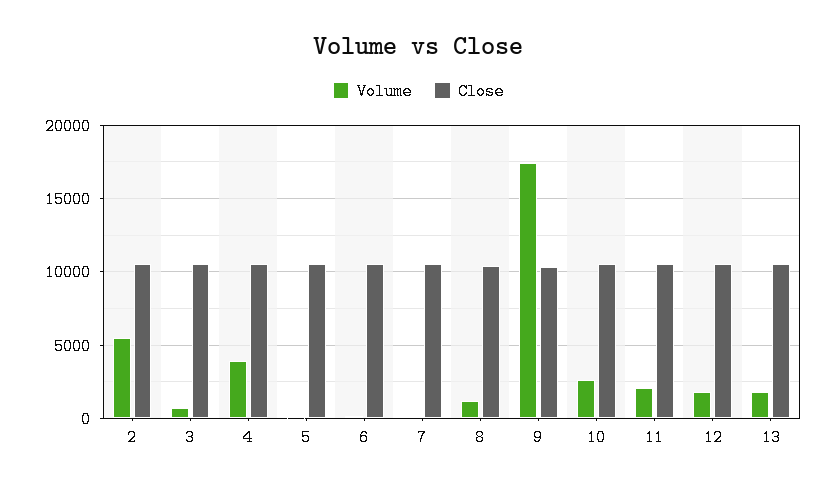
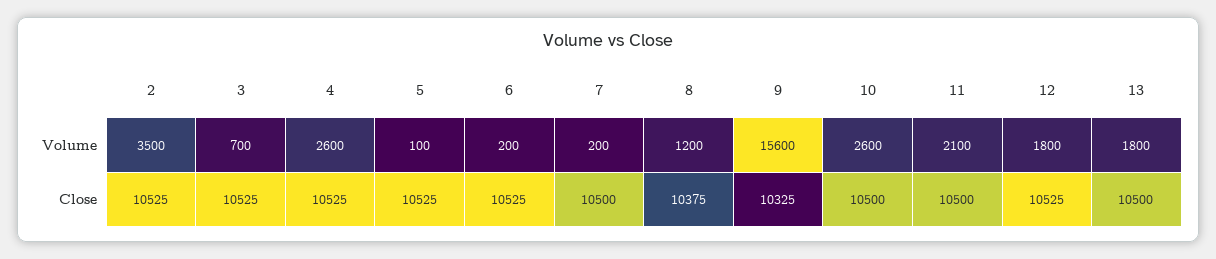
Volume, 2: 5500 -> 3500
Volume, 4: 4000 -> 2600
Volume, 9: 17500 -> 15600

